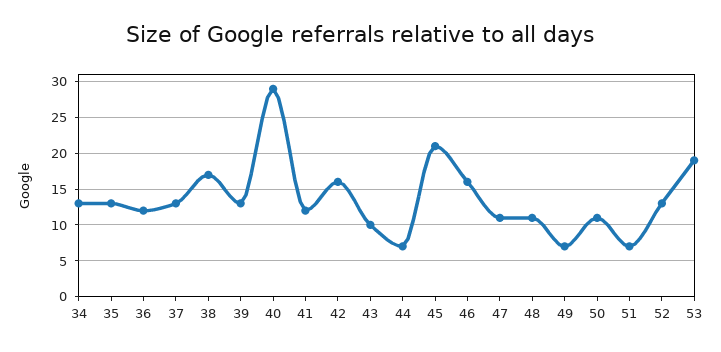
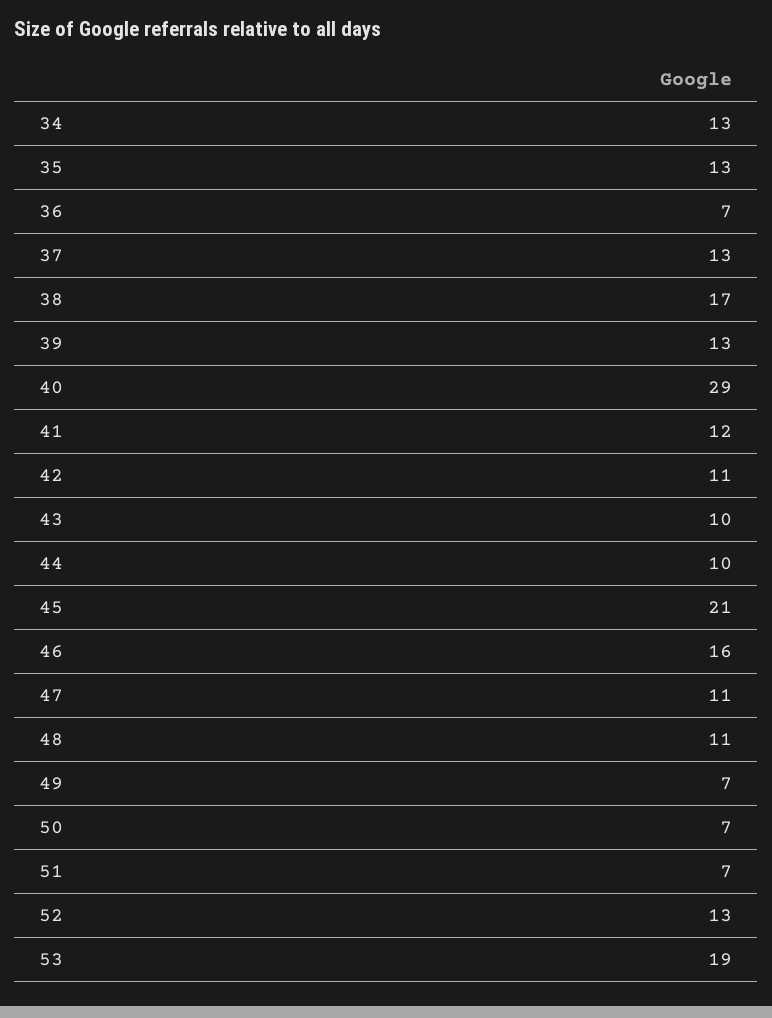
36: 12 -> 7
42: 16 -> 11
44: 7 -> 10
50: 11 -> 7

